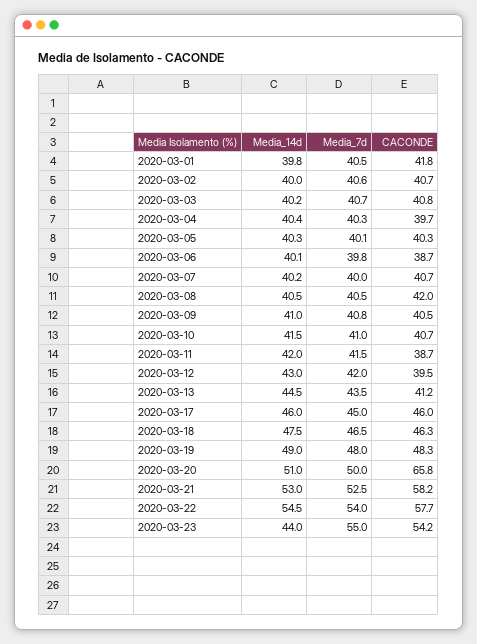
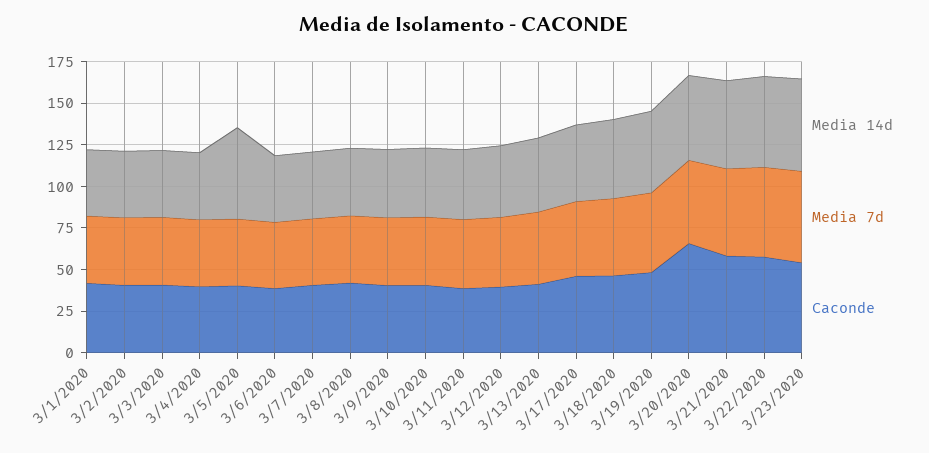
Media_14d, 2020-03-05: 40.3 -> 55
Media_14d, 2020-03-23: 44 -> 55

